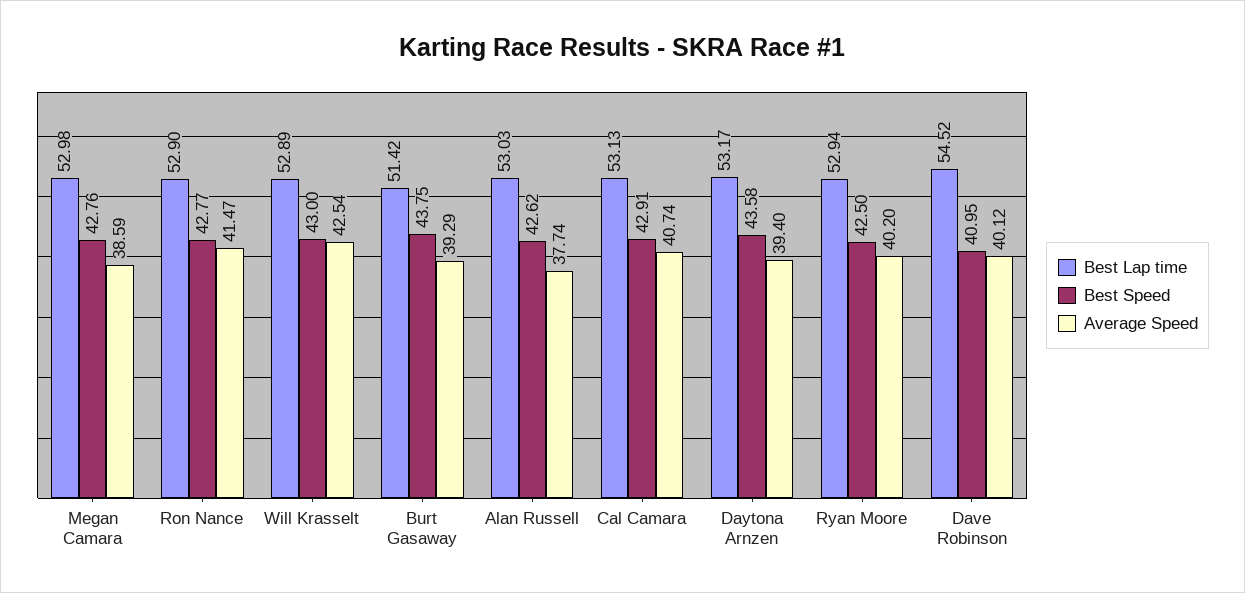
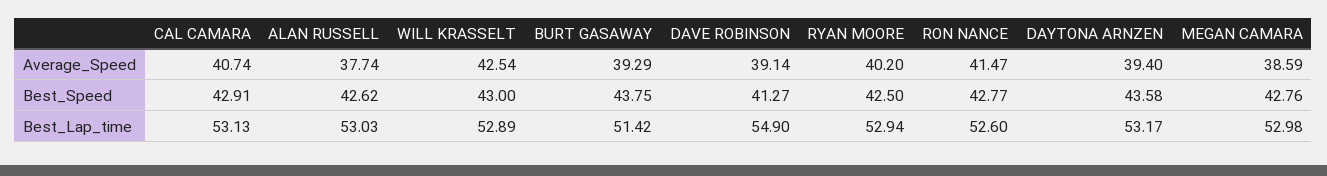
Best Lap time, Ron Nance: 52.9 -> 52.6
Best Lap time, Dave Robinson: 54.52 -> 54.9
Best Speed, Dave Robinson: 40.95 -> 41.27
Average Speed, Dave Robinson: 40.12 -> 39.14

